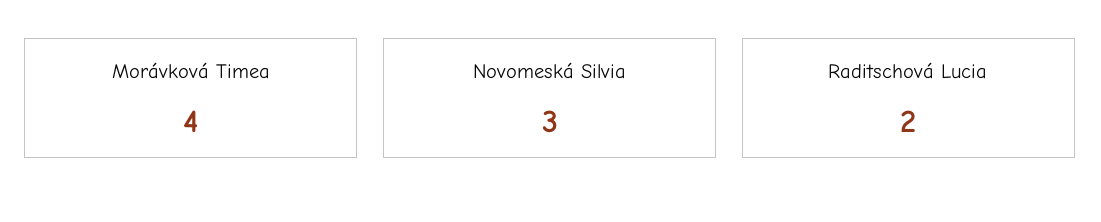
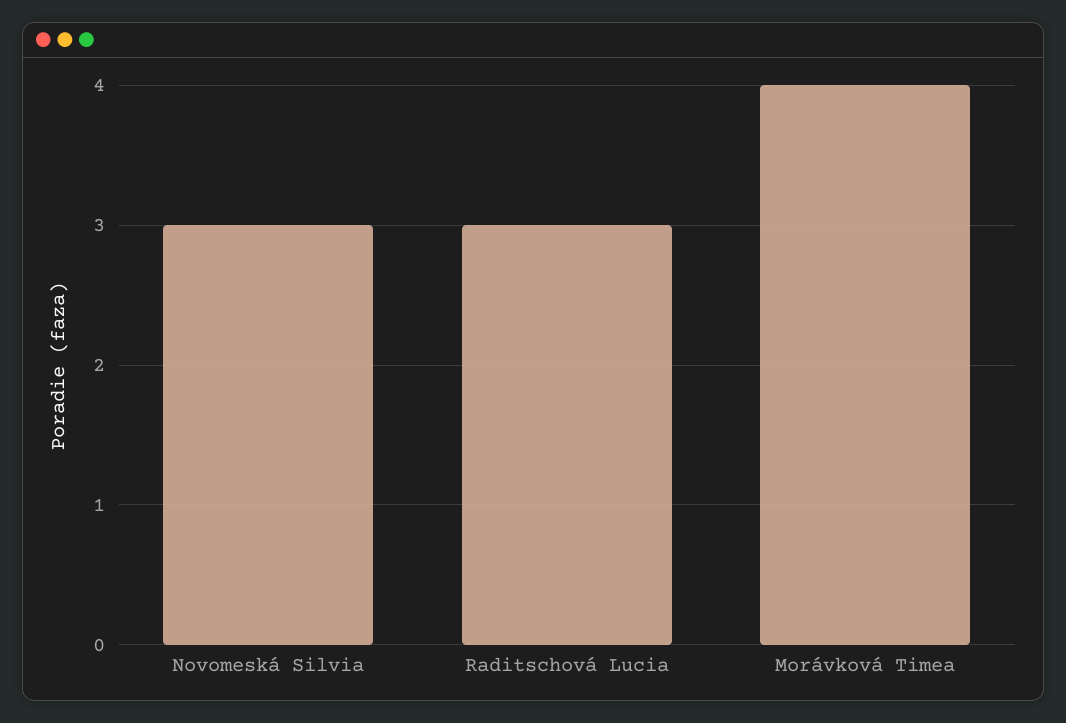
Raditschová Lucia: 2 -> 3

